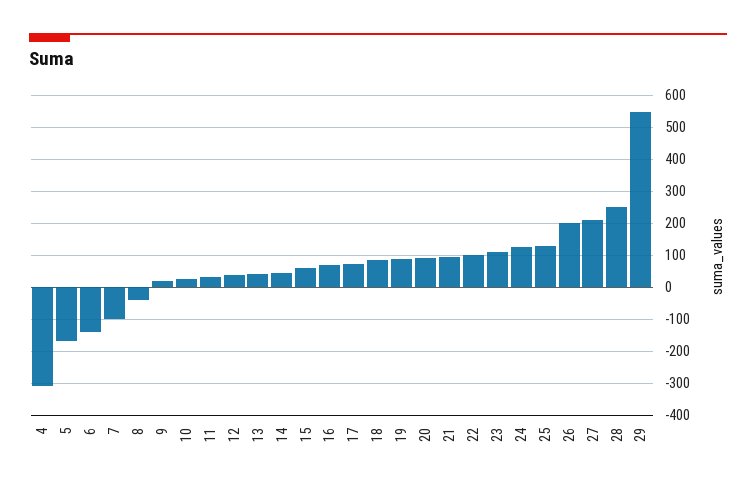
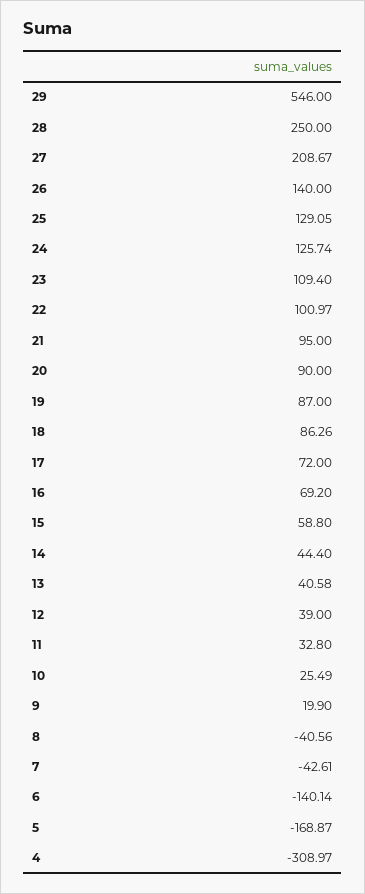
7: -100 -> -42.61
26: 200 -> 140

